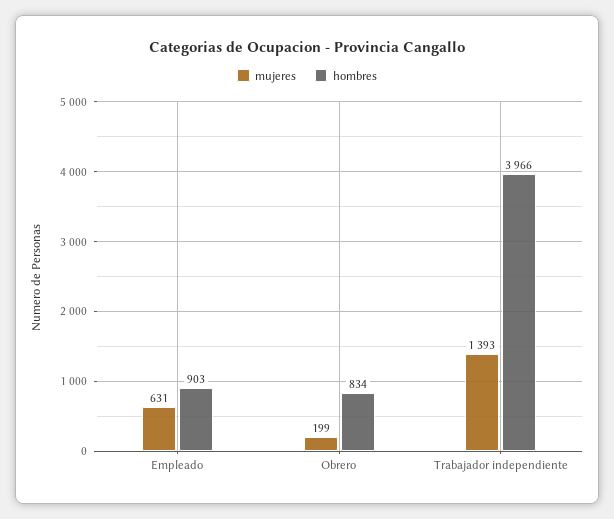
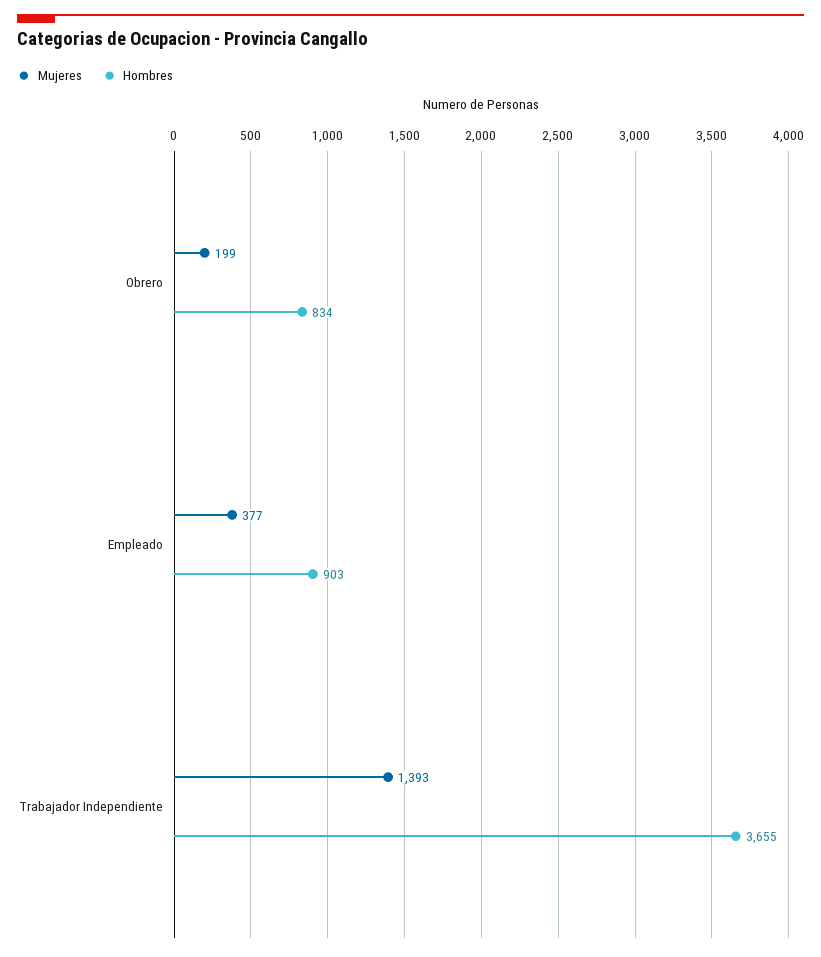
mujeres, Empleado: 631 -> 377
hombres, Trabajador independiente: 3966 -> 3655

